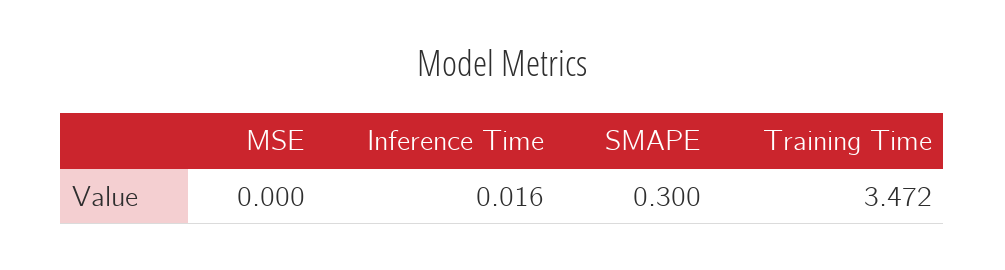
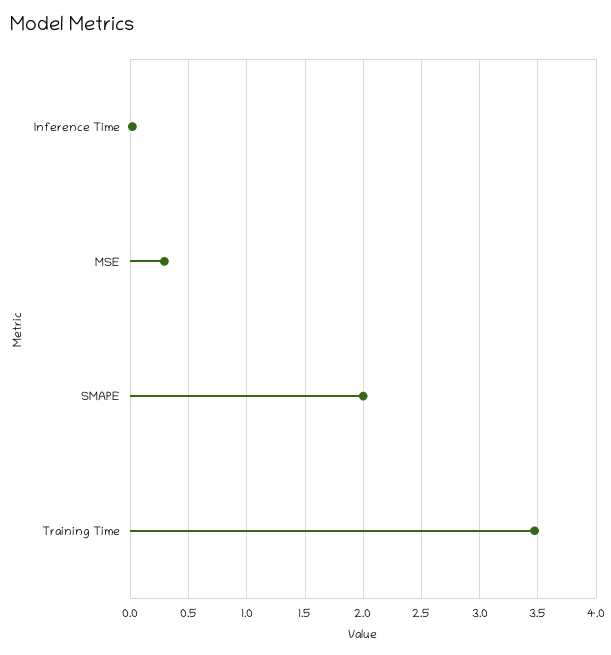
MSE: 0 -> 0.3
SMAPE: 0.3 -> 2

